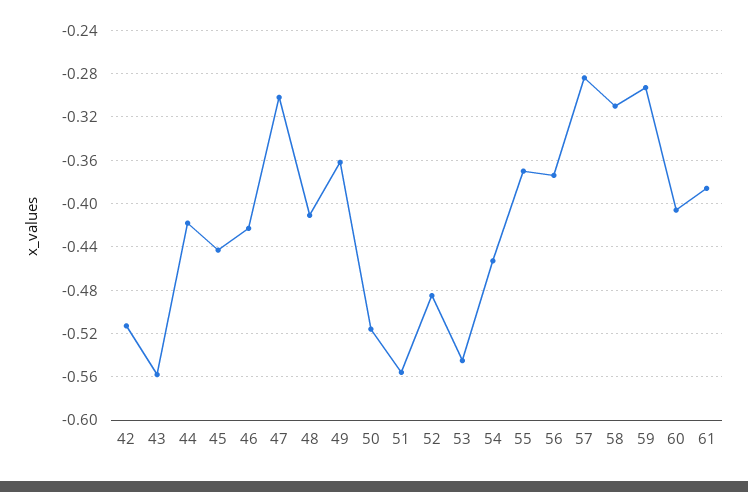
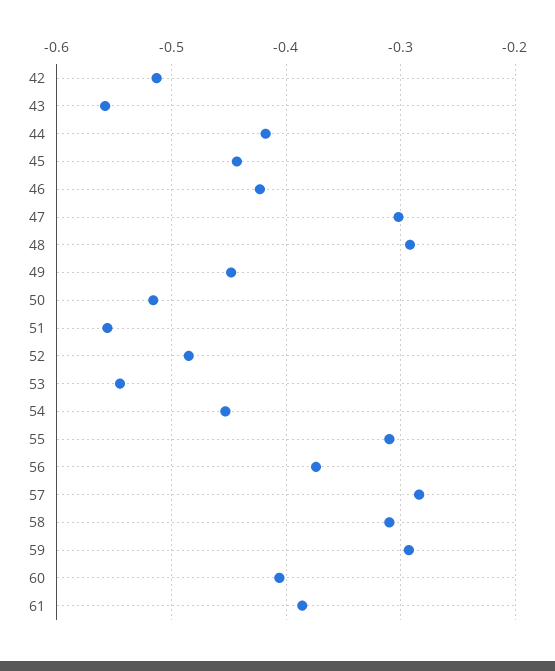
48: -0.41 -> -0.29
49: -0.36 -> -0.45
55: -0.37 -> -0.31

